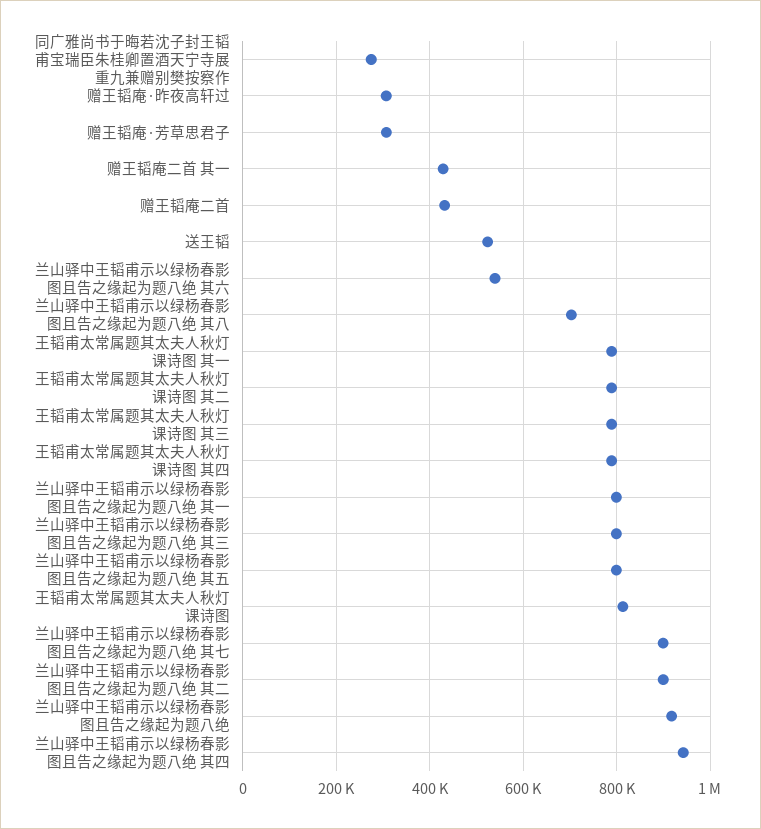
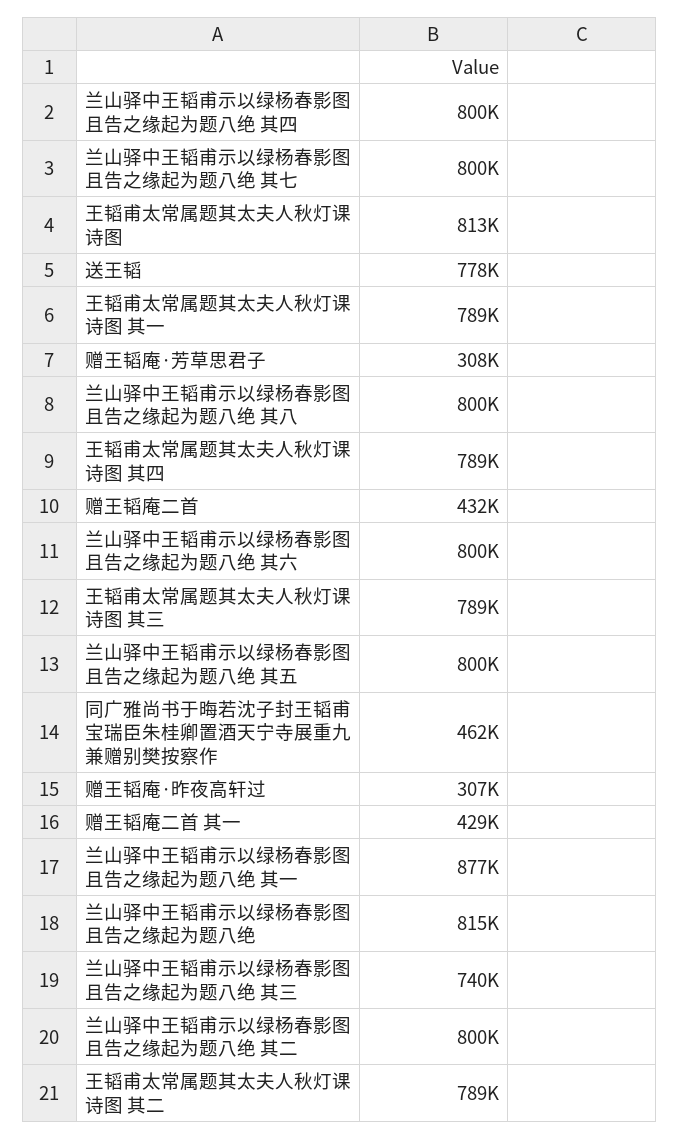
同广雅尚书于晦若沈子封王韬甫宝瑞臣朱桂卿置酒天宁寺展重九兼赠别樊按察作: 280000 -> 462000
送王韬: 520000 -> 778000
兰山驿中王韬甫示以绿杨春影图且告之缘起为题八绝 其六: 540000 -> 800000
兰山驿中王韬甫示以绿杨春影图且告之缘起为题八绝 其八: 700000 -> 800000
兰山驿中王韬甫示以绿杨春影图且告之缘起为题八绝 其一: 800000 -> 877000
兰山驿中王韬甫示以绿杨春影图且告之缘起为题八绝 其三: 800000 -> 740000
兰山驿中王韬甫示以绿杨春影图且告之缘起为题八绝 其七: 900000 -> 800000
兰山驿中王韬甫示以绿杨春影图且告之缘起为题八绝 其二: 900000 -> 800000
兰山驿中王韬甫示以绿杨春影图且告之缘起为题八绝: 920000 -> 815000
兰山驿中王韬甫示以绿杨春影图且告之缘起为题八绝 其四: 940000 -> 800000

